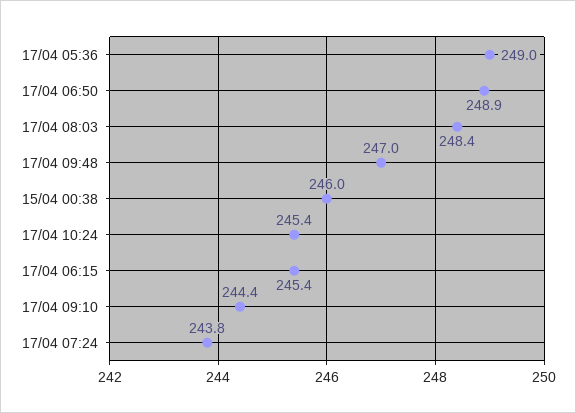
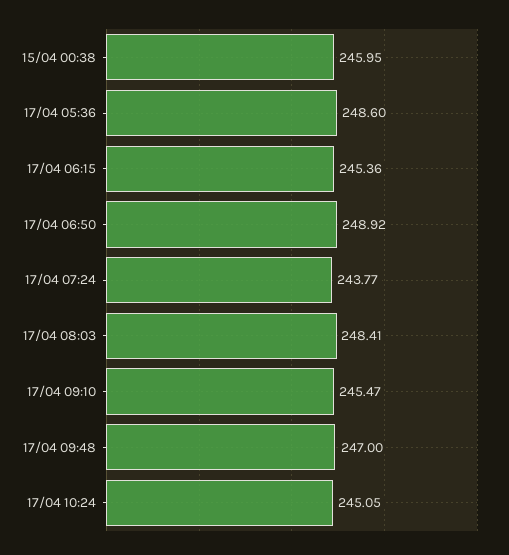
17/04 05:36: 249 -> 248.6
17/04 10:24: 245.4 -> 245.05
17/04 09:10: 244.4 -> 245.47

